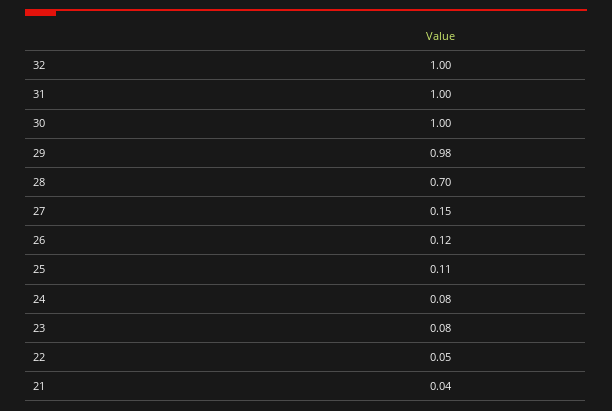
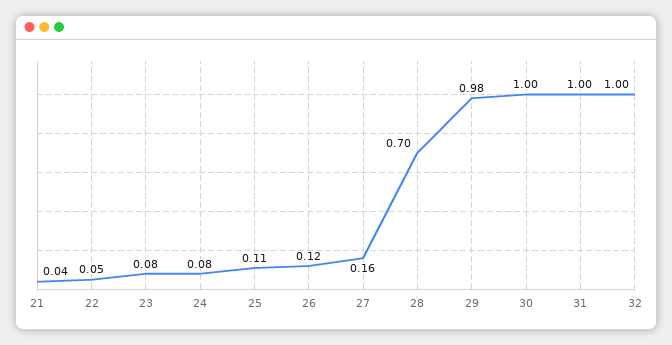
27: 0.15 -> 0.16

